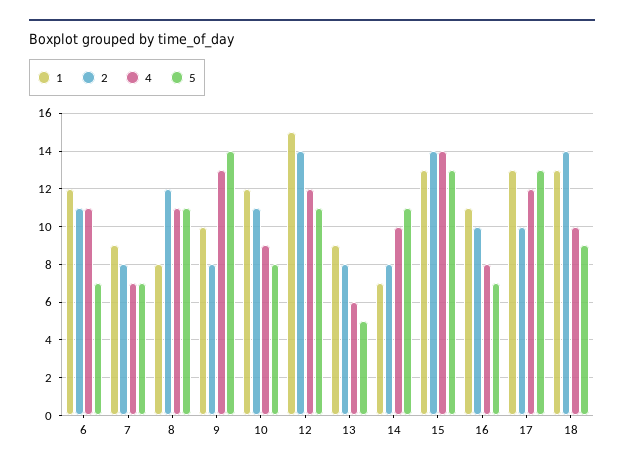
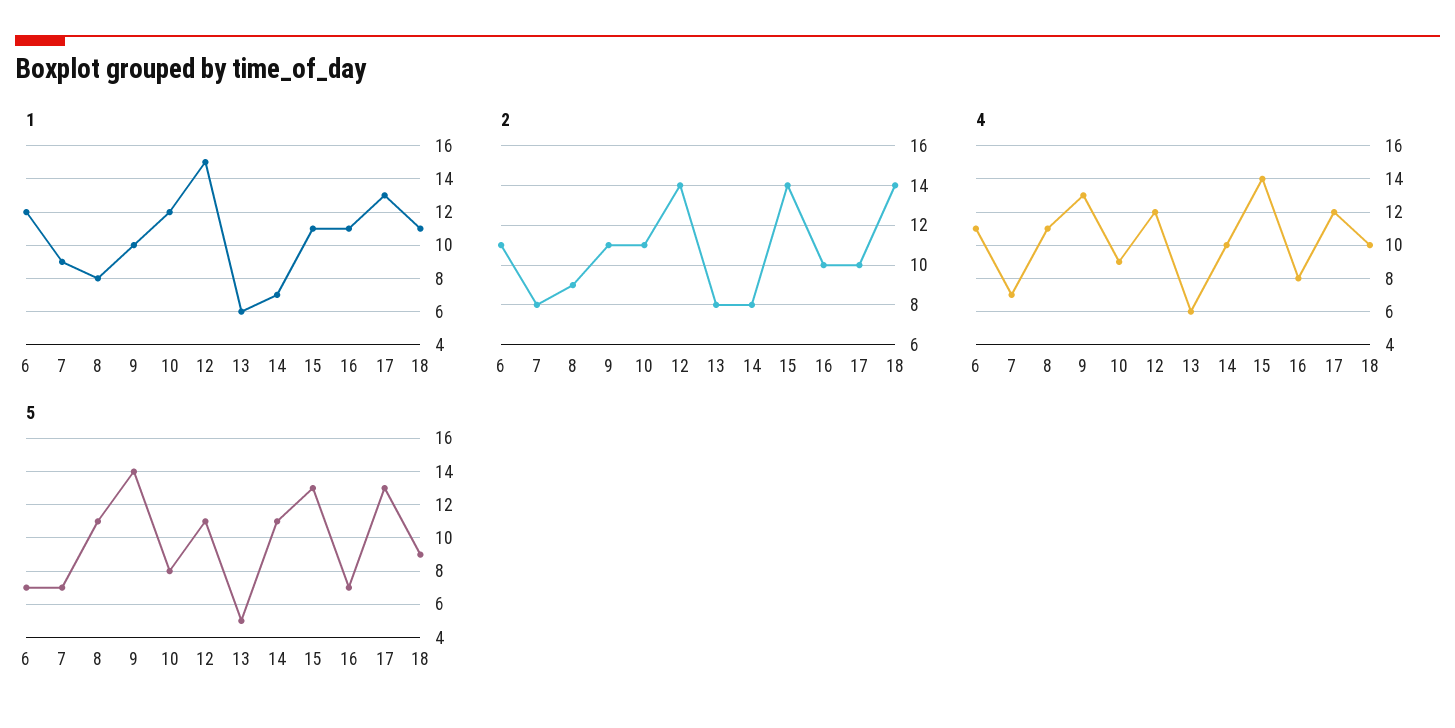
2, 8: 12 -> 9
2, 9: 8 -> 11
1, 13: 9 -> 6
1, 15: 13 -> 11
1, 18: 13 -> 11

